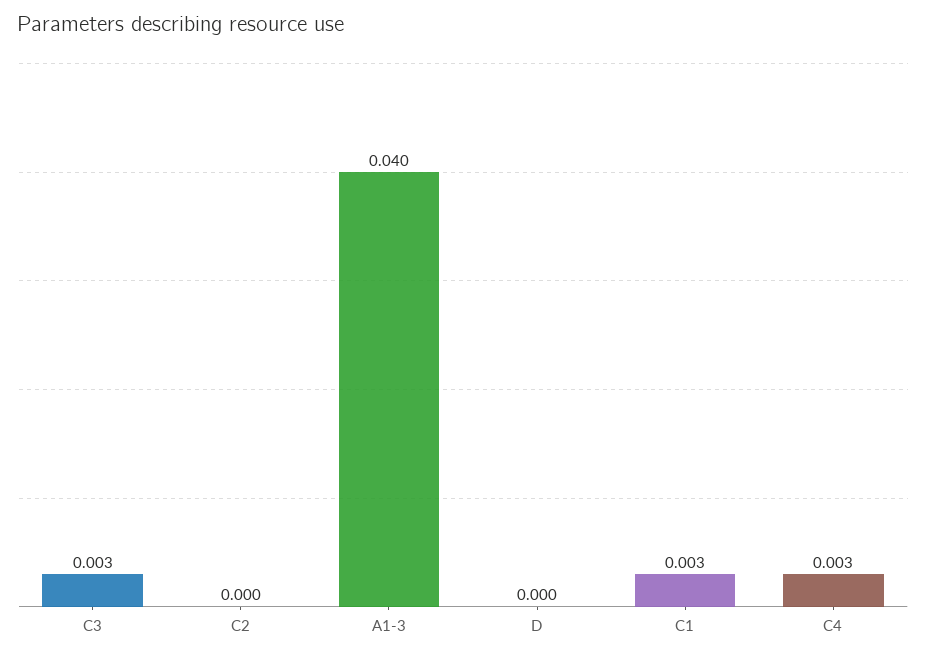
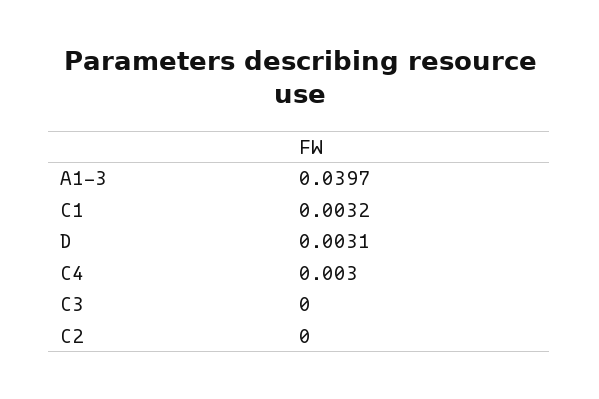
C3: 0.003 -> 0
D: 0 -> 0.0031

